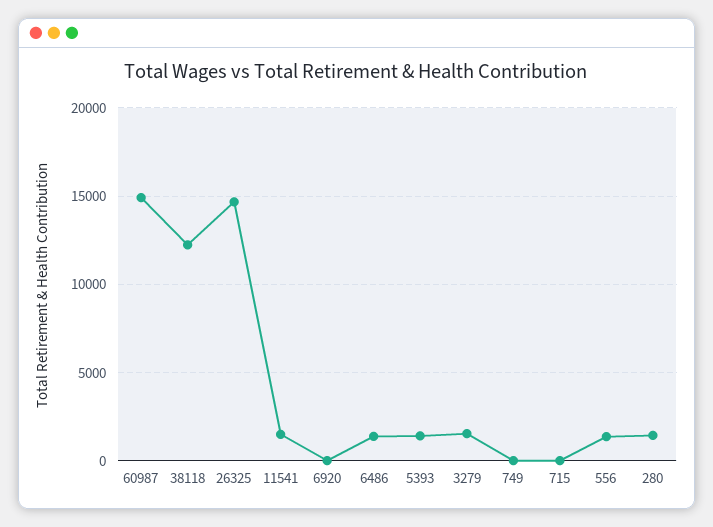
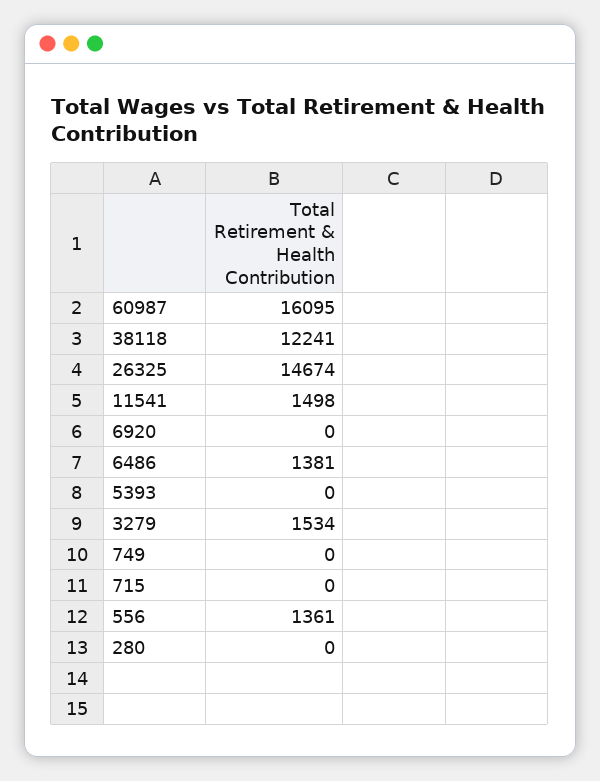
60987: 15000 -> 16095
5393: 1500 -> 0
280: 1500 -> 0

